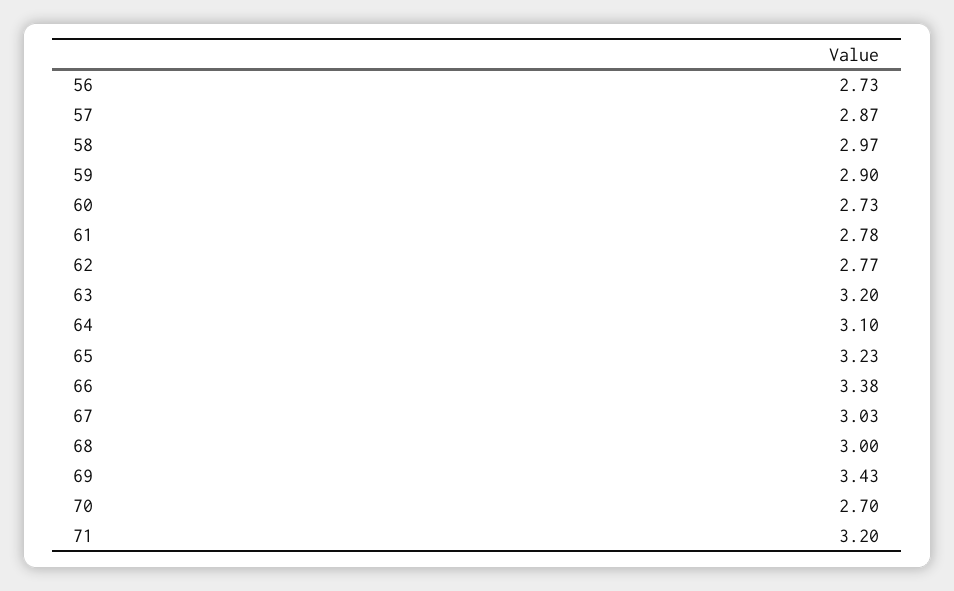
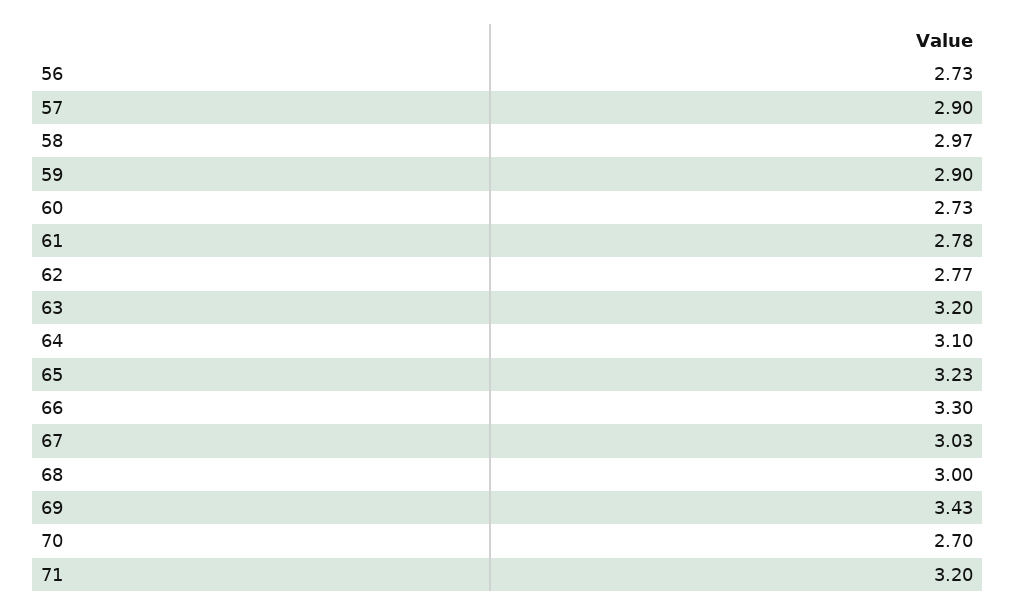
57: 2.87 -> 2.9
66: 3.38 -> 3.3

